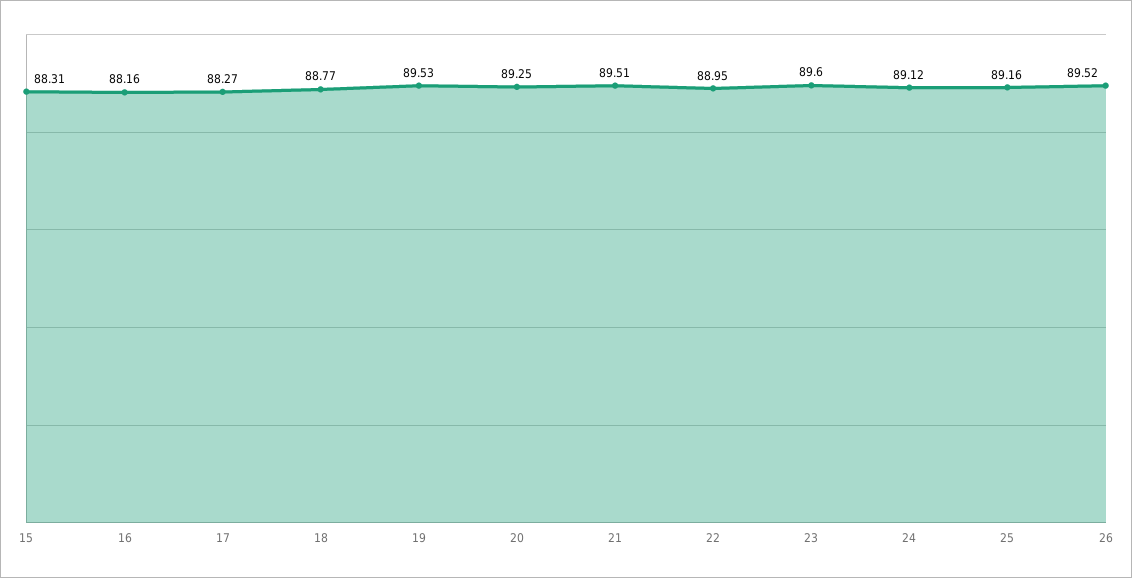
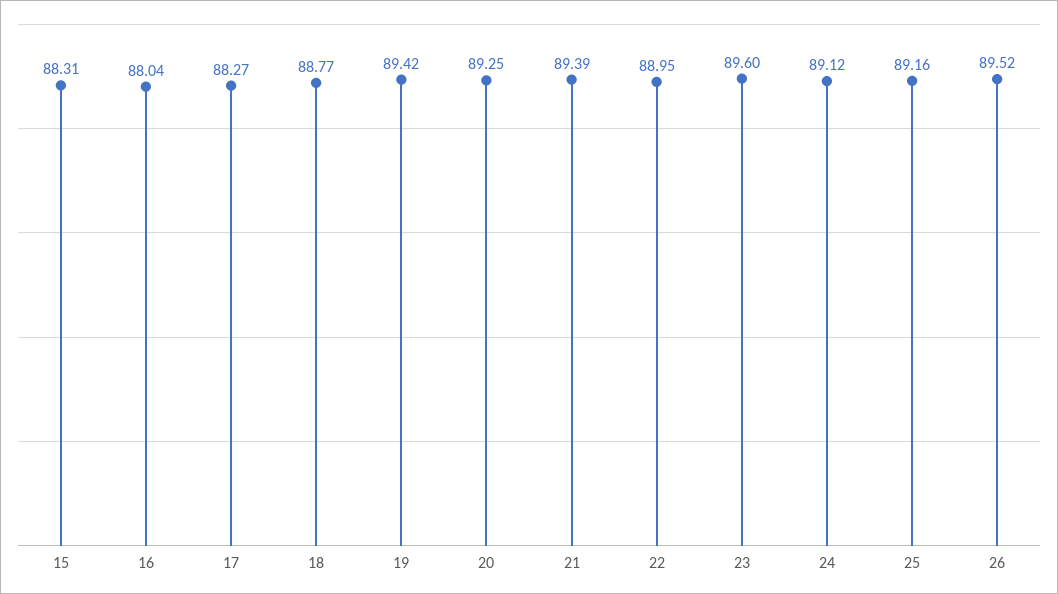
16: 88.16 -> 88.04
19: 89.53 -> 89.42
21: 89.51 -> 89.39

